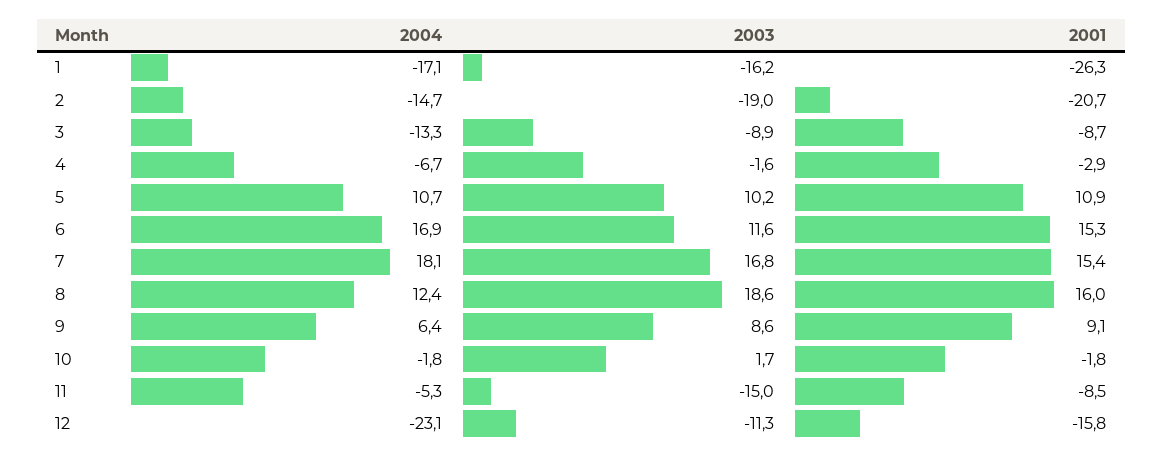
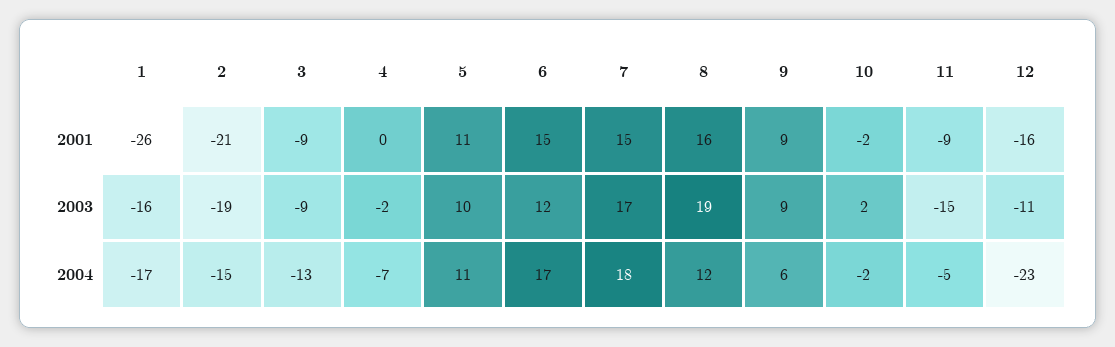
2001, 4: -2.9 -> 0

